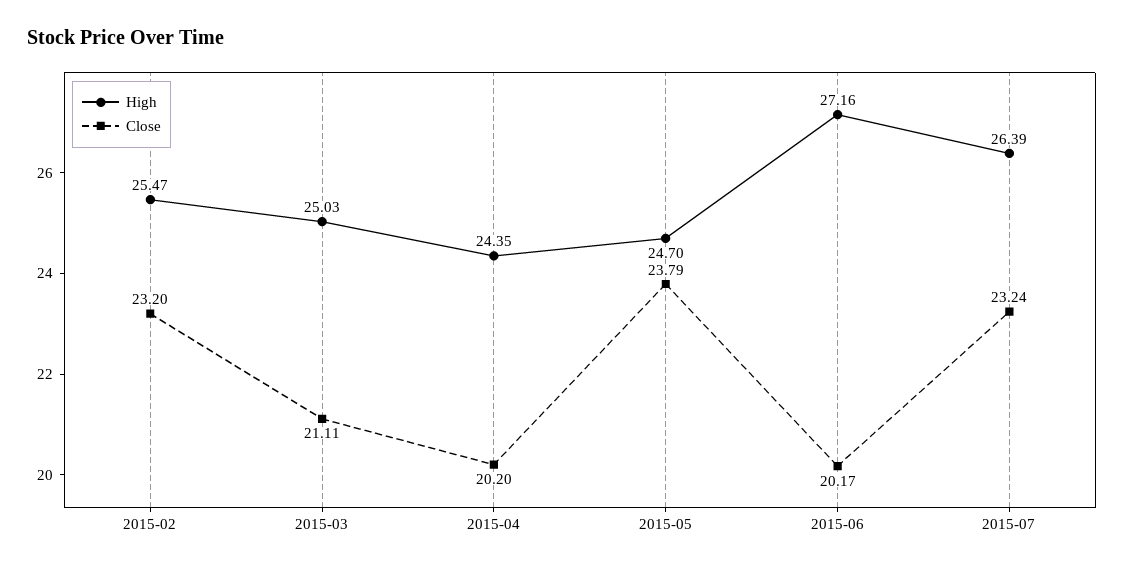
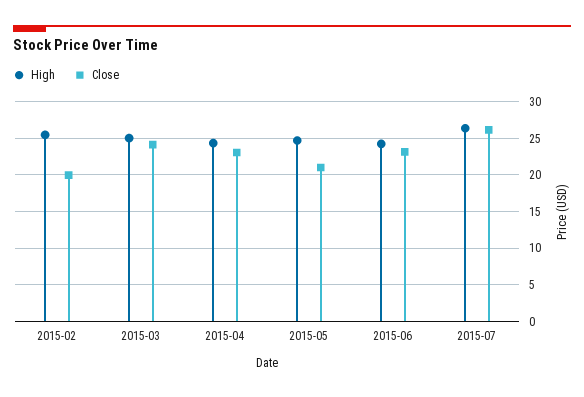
Close, 2015-02: 23.2 -> 20
Close, 2015-03: 21.11 -> 24
Close, 2015-04: 20.2 -> 23
Close, 2015-05: 23.79 -> 21
High, 2015-06: 27.16 -> 24
Close, 2015-06: 20.17 -> 23
Close, 2015-07: 23.24 -> 26

